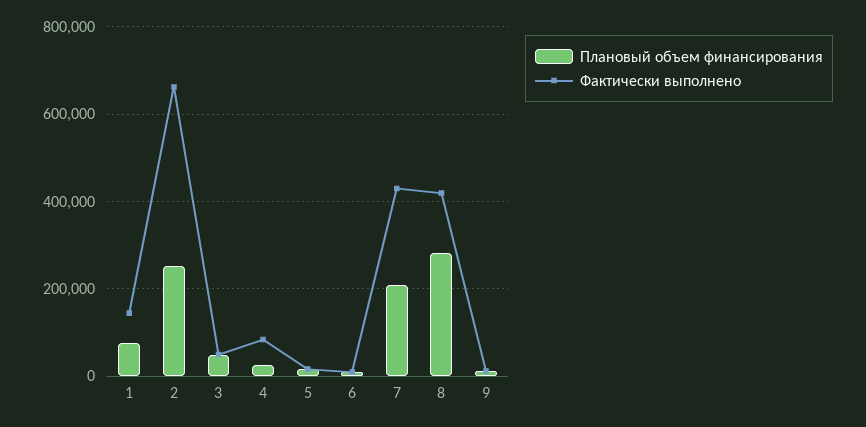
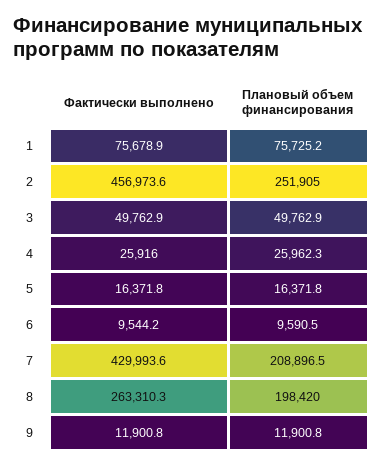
Фактически выполнено, 1: 140000 -> 75678.9
Фактически выполнено, 2: 660000 -> 456973.6
Фактически выполнено, 4: 80000 -> 25916
Плановый объем финансирования, 8: 280000 -> 198420
Фактически выполнено, 8: 420000 -> 263310.3

